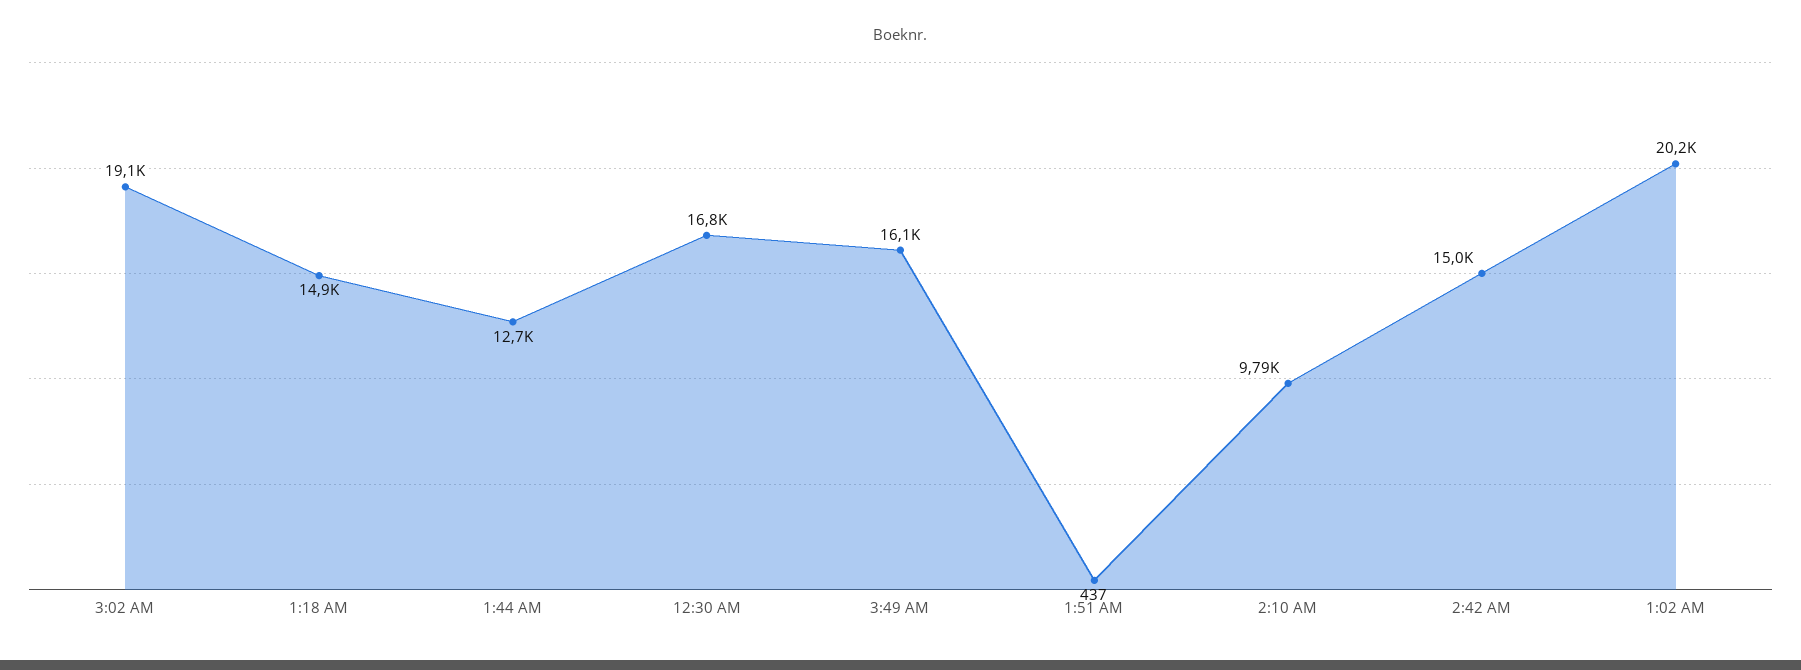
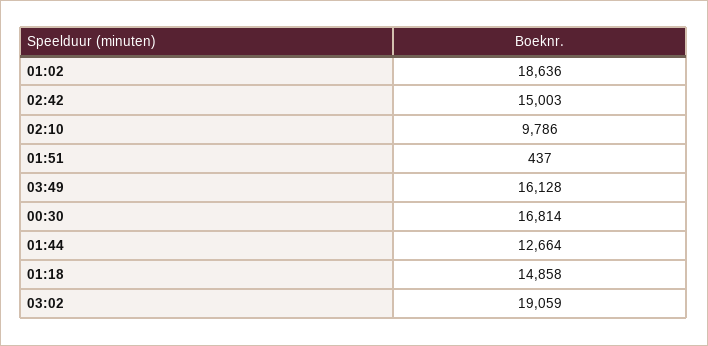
1:02 AM: 20200 -> 18636

